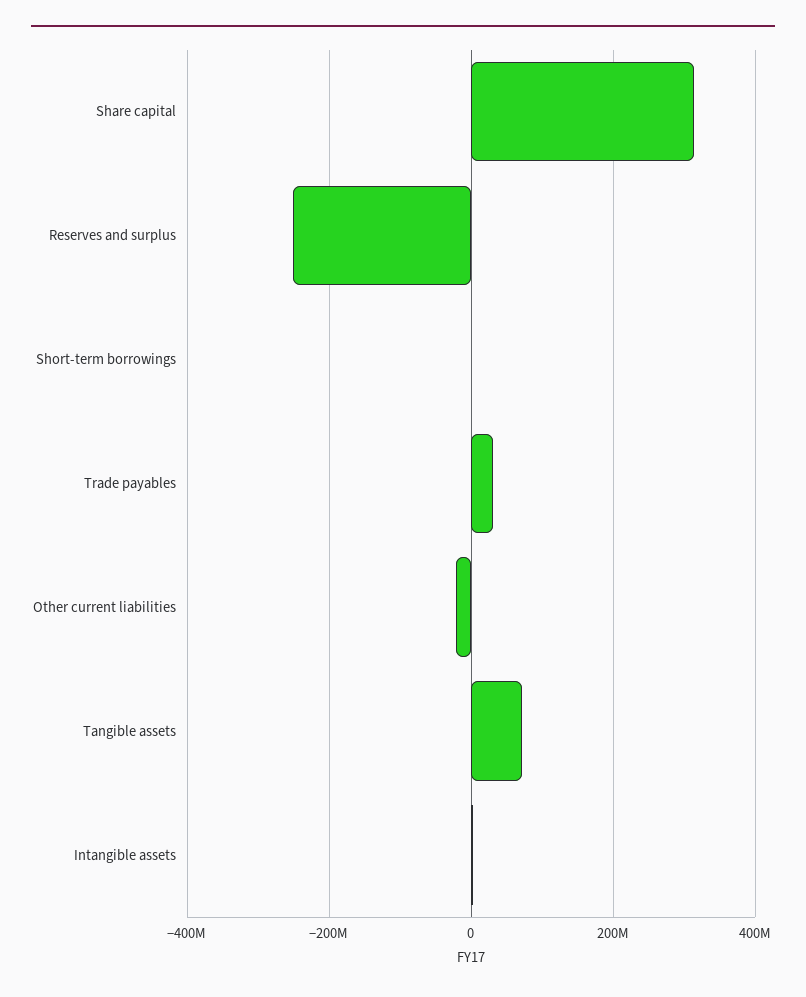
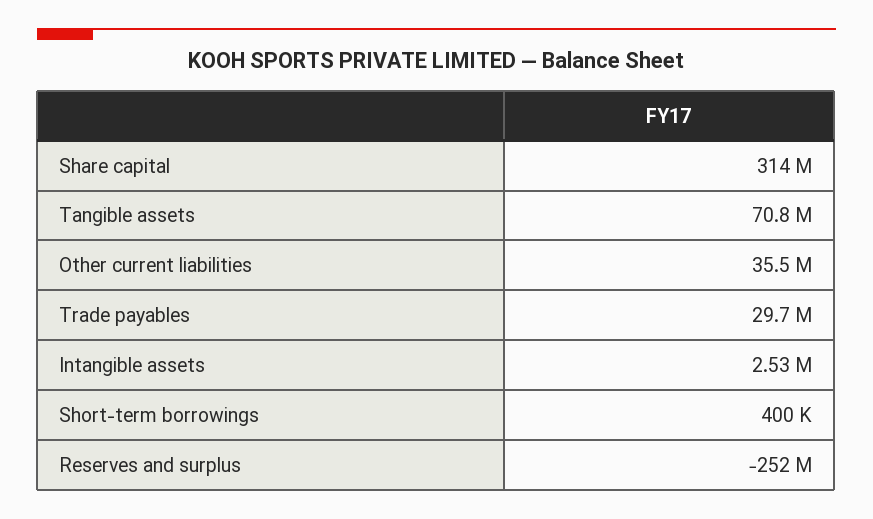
Other current liabilities: -20000000 -> 35500000

